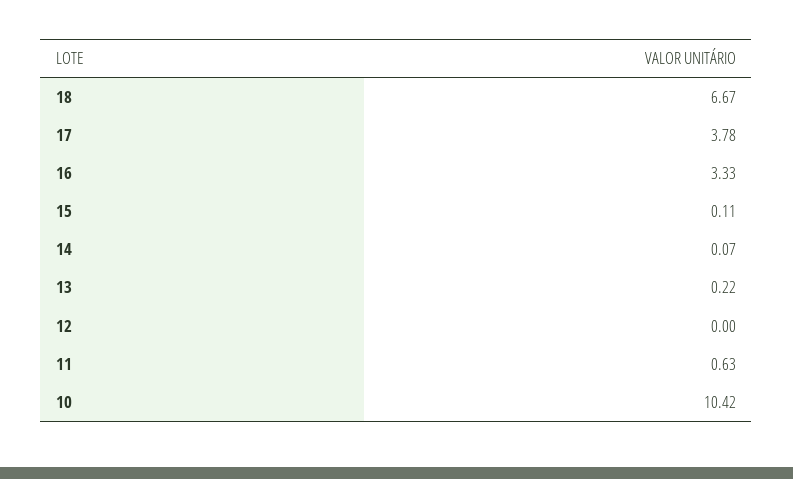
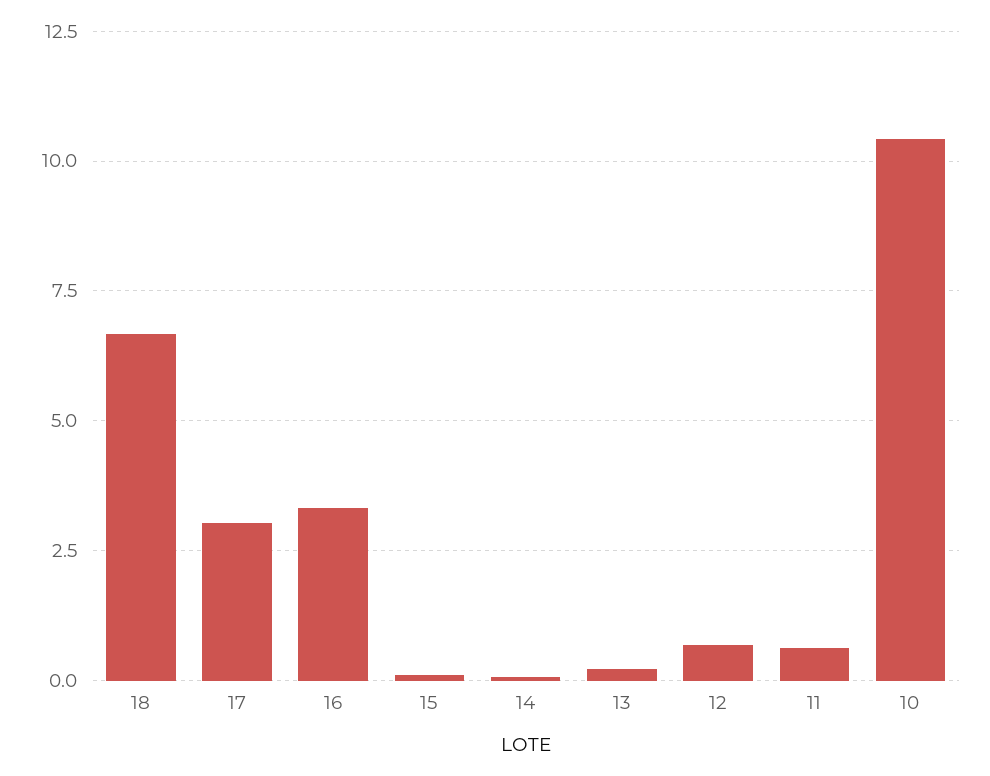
17: 3.78 -> 3
12: 0 -> 0.75

